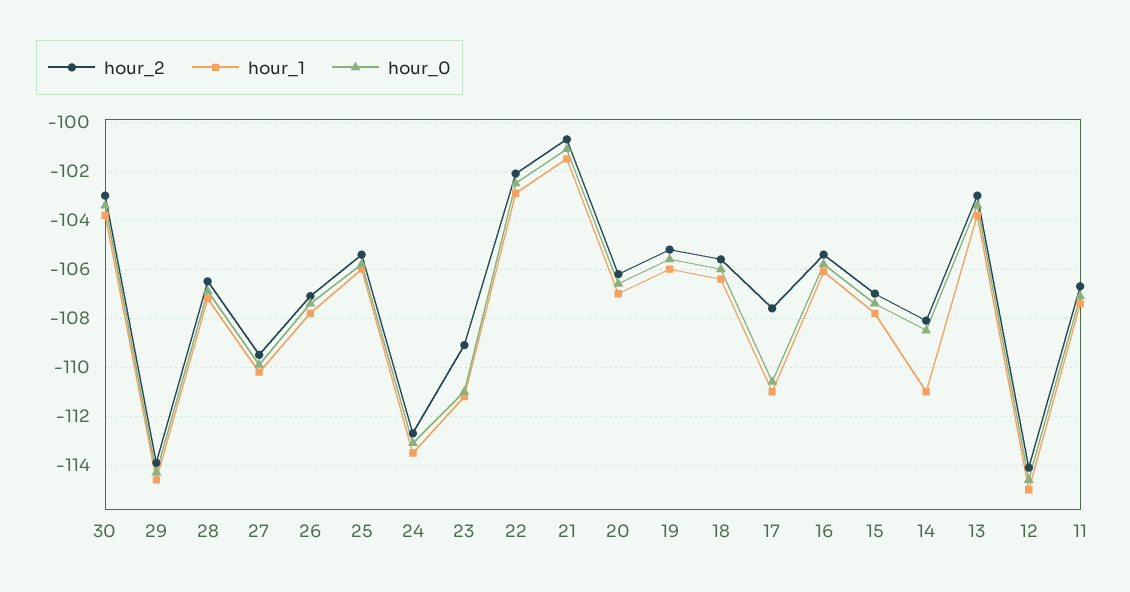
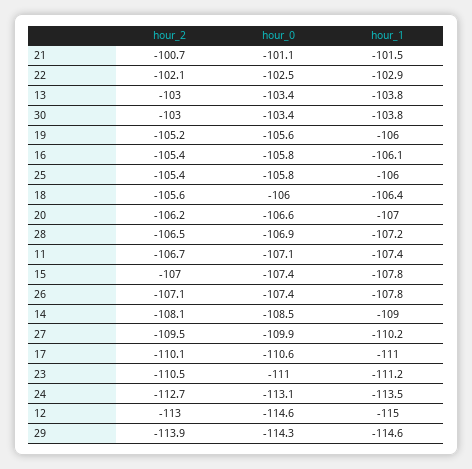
hour_2, 23: -109 -> -110.5
hour_2, 17: -107.5 -> -110.1
hour_1, 14: -111 -> -109
hour_2, 12: -114 -> -113

